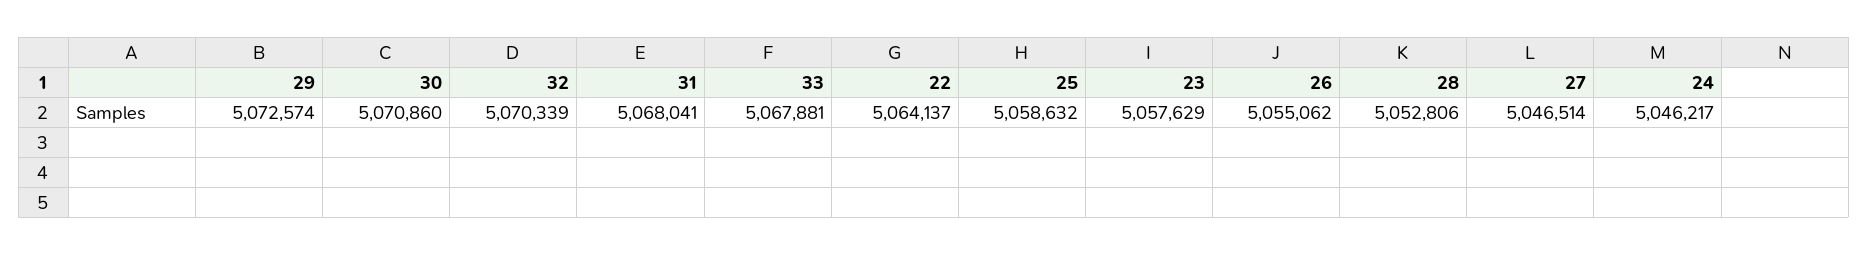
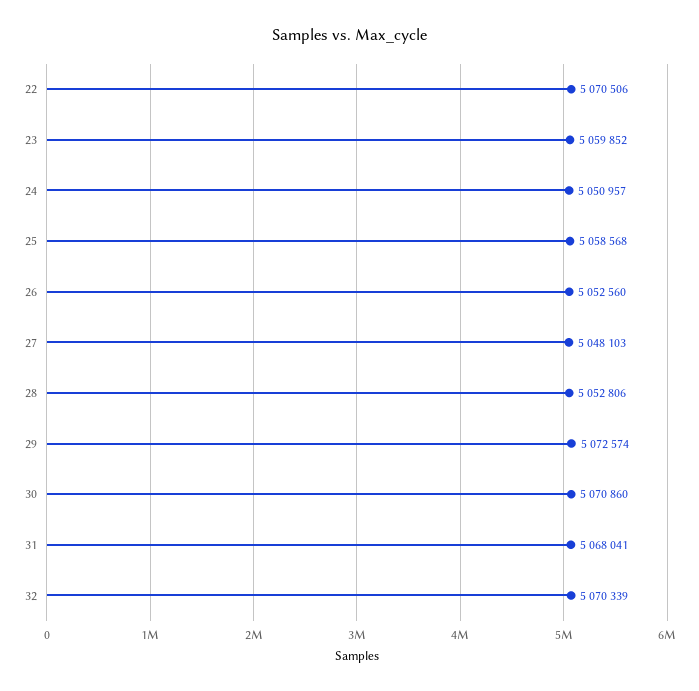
33: 5067881 -> none
22: 5064137 -> 5070506
25: 5058632 -> 5058568
23: 5057629 -> 5059852
26: 5055062 -> 5052560
27: 5046514 -> 5048103
24: 5046217 -> 5050957

